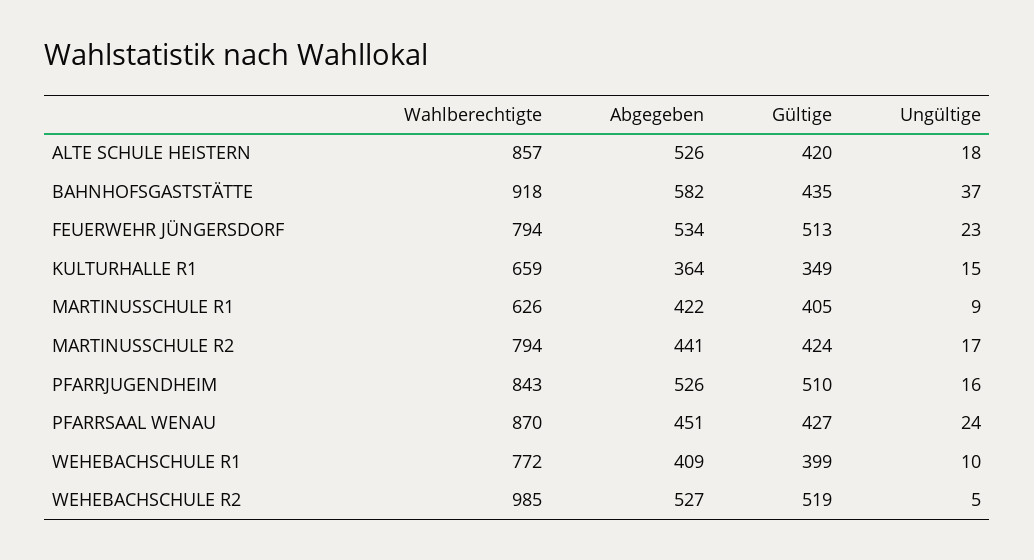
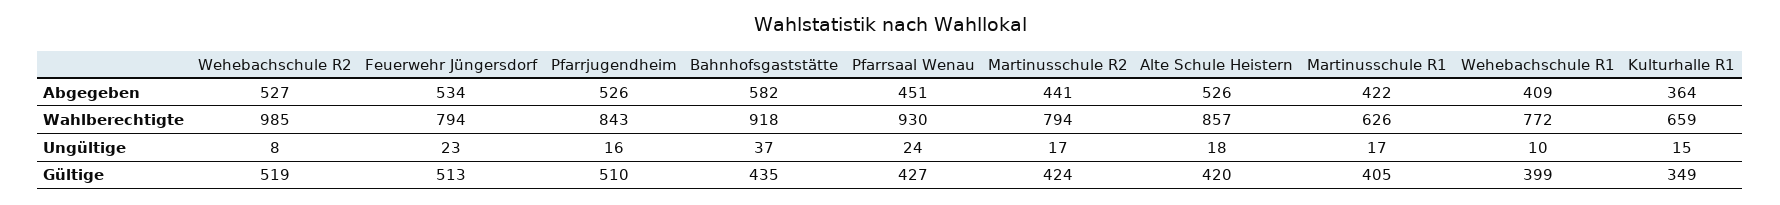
Ungültige, MARTINUSSCHULE R1: 9 -> 17
Wahlberechtigte, PFARRSAAL WENAU: 870 -> 930
Ungültige, WEHEBACHSCHULE R2: 5 -> 8

